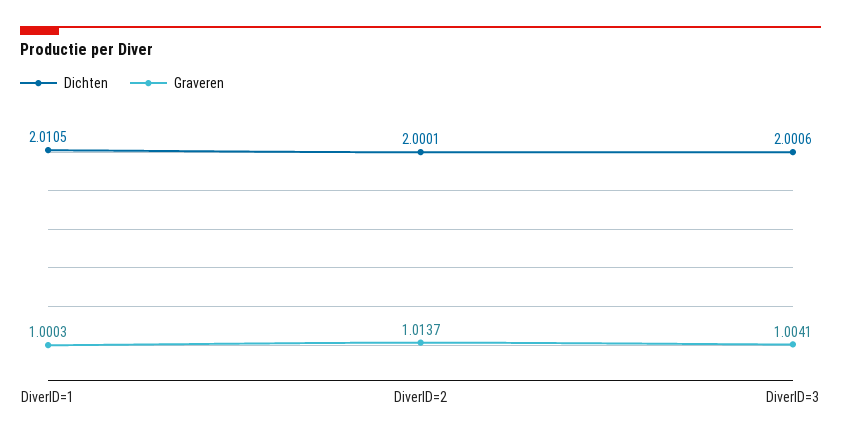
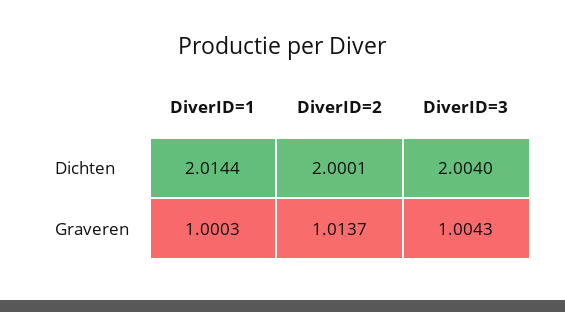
Dichten, DiverID=1: 2.0105 -> 2.0144
Dichten, DiverID=3: 2.0006 -> 2.004
Graveren, DiverID=3: 1.0041 -> 1.0043

